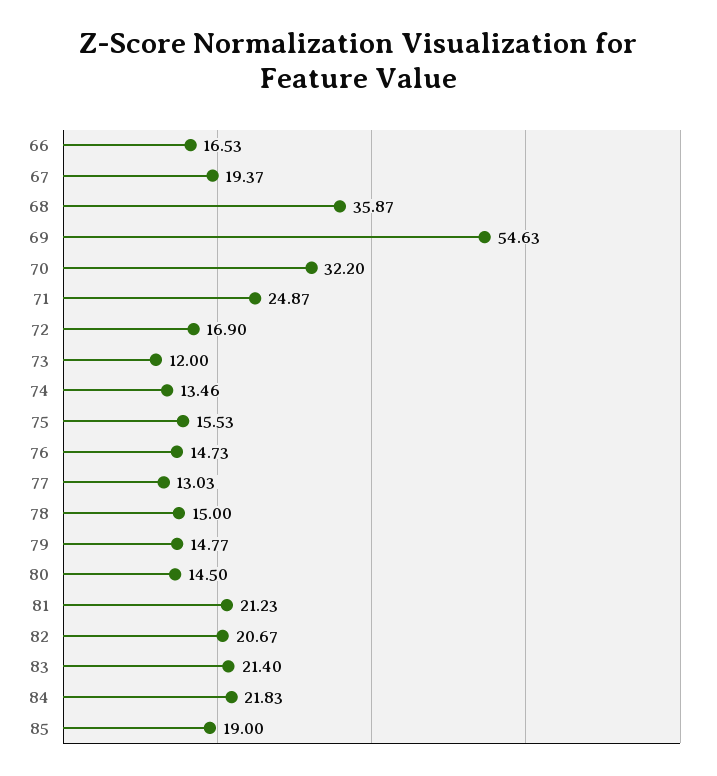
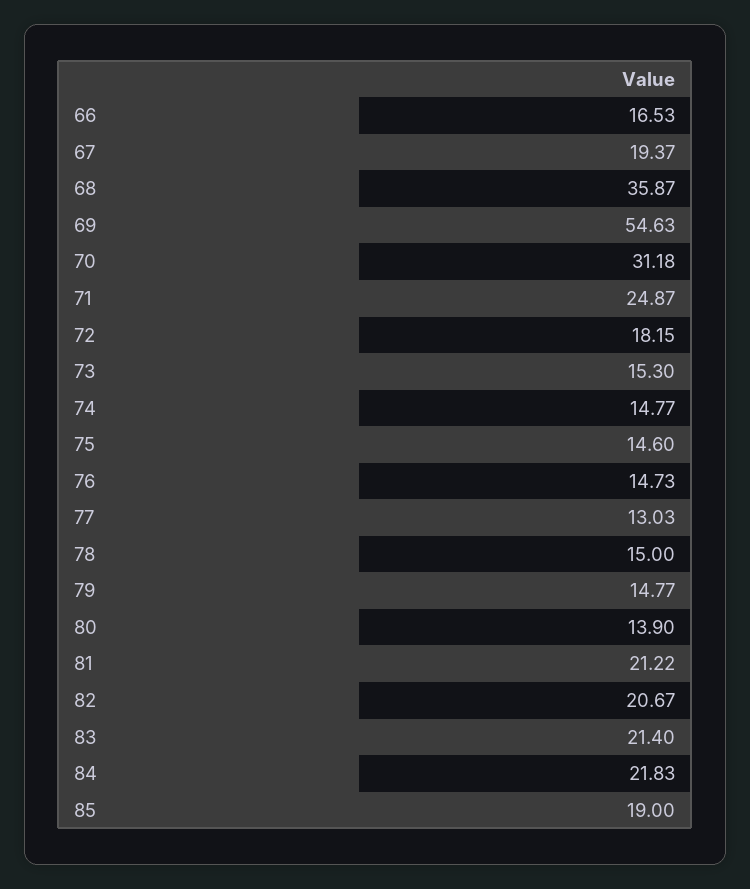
70: 32.2 -> 31.18
72: 16.9 -> 18.15
73: 12 -> 15.3
74: 13.46 -> 14.77
75: 15.53 -> 14.6
80: 14.5 -> 13.9
81: 21.23 -> 21.22

